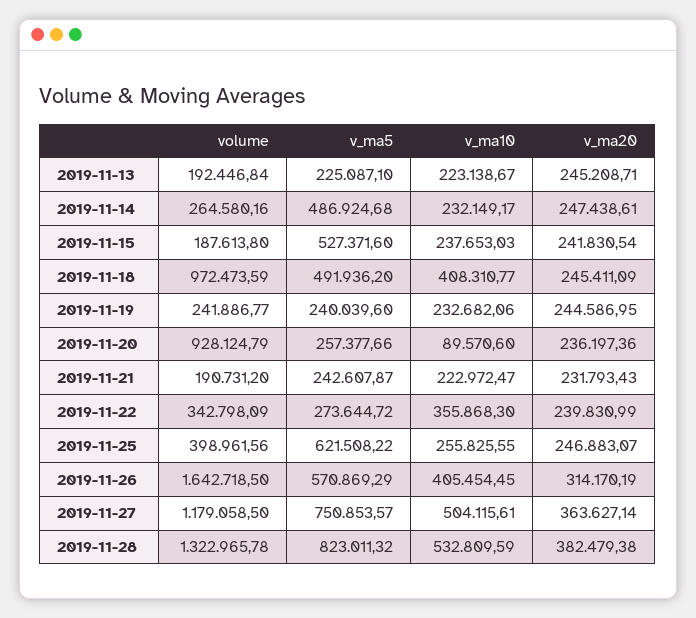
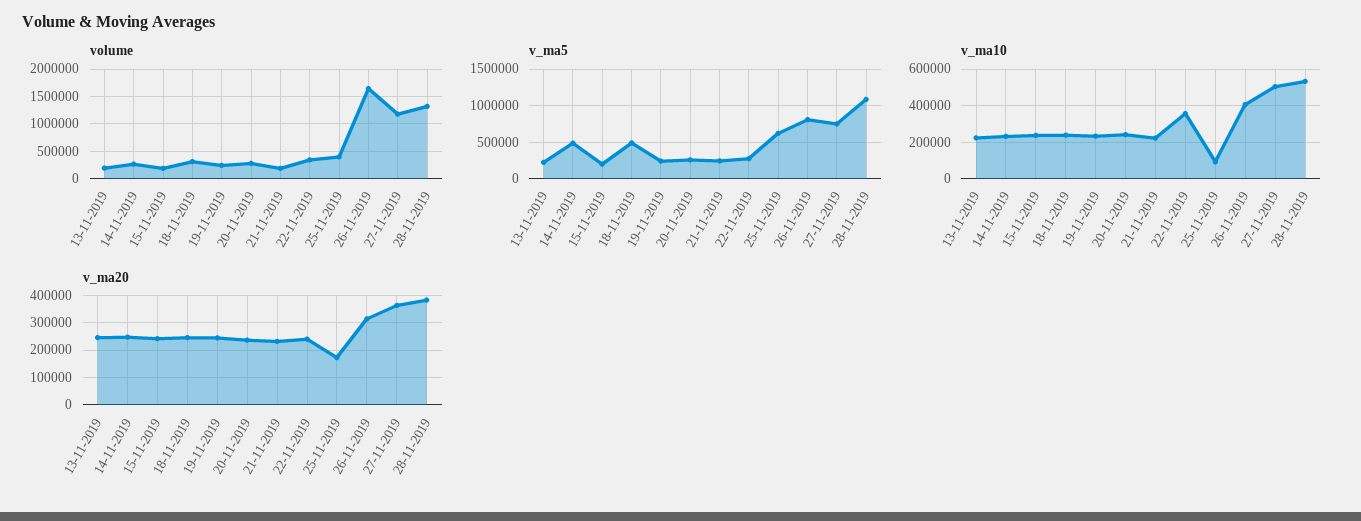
v_ma5, 2019-11-15: 527371.6 -> 200000
volume, 2019-11-18: 972473.59 -> 250000
v_ma10, 2019-11-18: 408310.77 -> 250000
volume, 2019-11-20: 928124.79 -> 250000
v_ma10, 2019-11-20: 89570.6 -> 250000
v_ma10, 2019-11-25: 255825.55 -> 100000
v_ma20, 2019-11-25: 246883.07 -> 175000
v_ma5, 2019-11-26: 570869.29 -> 800000
v_ma5, 2019-11-28: 823011.32 -> 1100000

